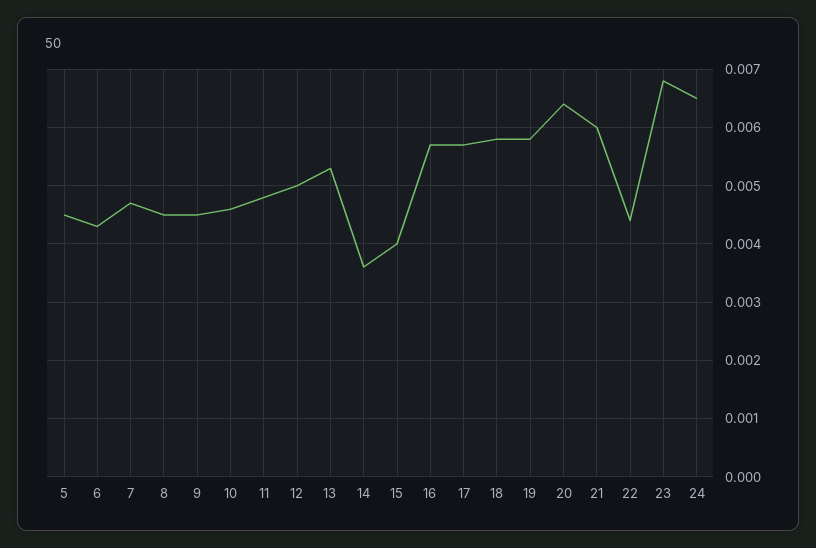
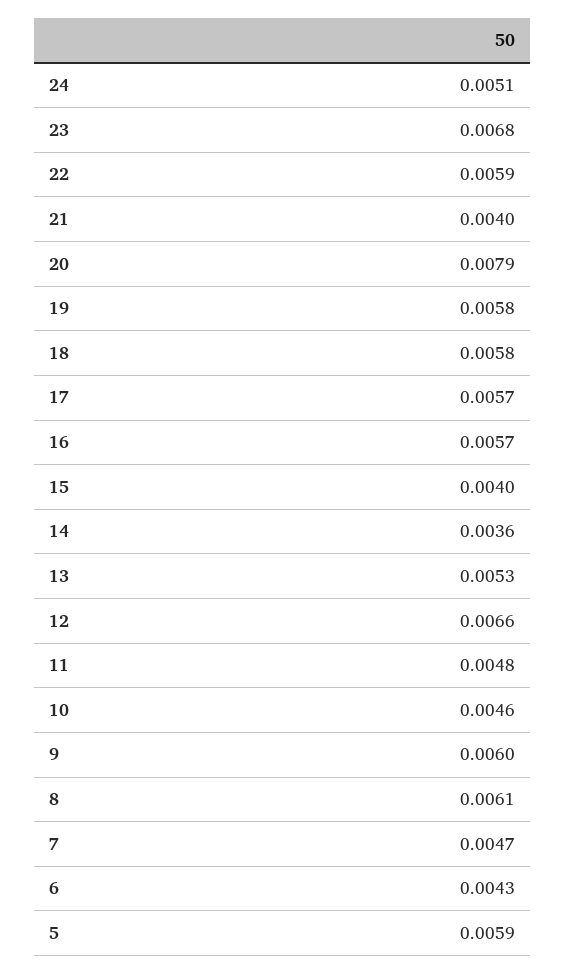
5: 0.0045 -> 0.0059
8: 0.0045 -> 0.0061
9: 0.0045 -> 0.006
12: 0.005 -> 0.0066
20: 0.0065 -> 0.0079
21: 0.006 -> 0.004
22: 0.0045 -> 0.0059
24: 0.0065 -> 0.0051

